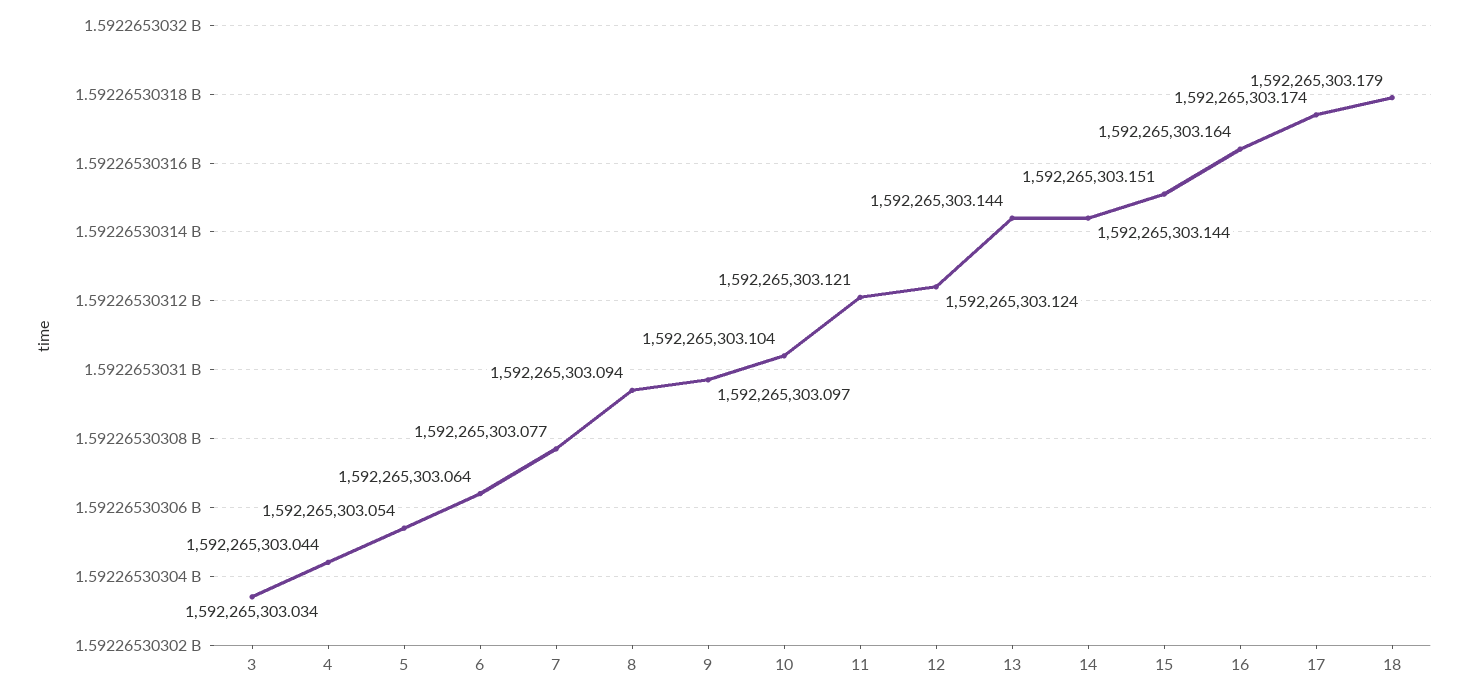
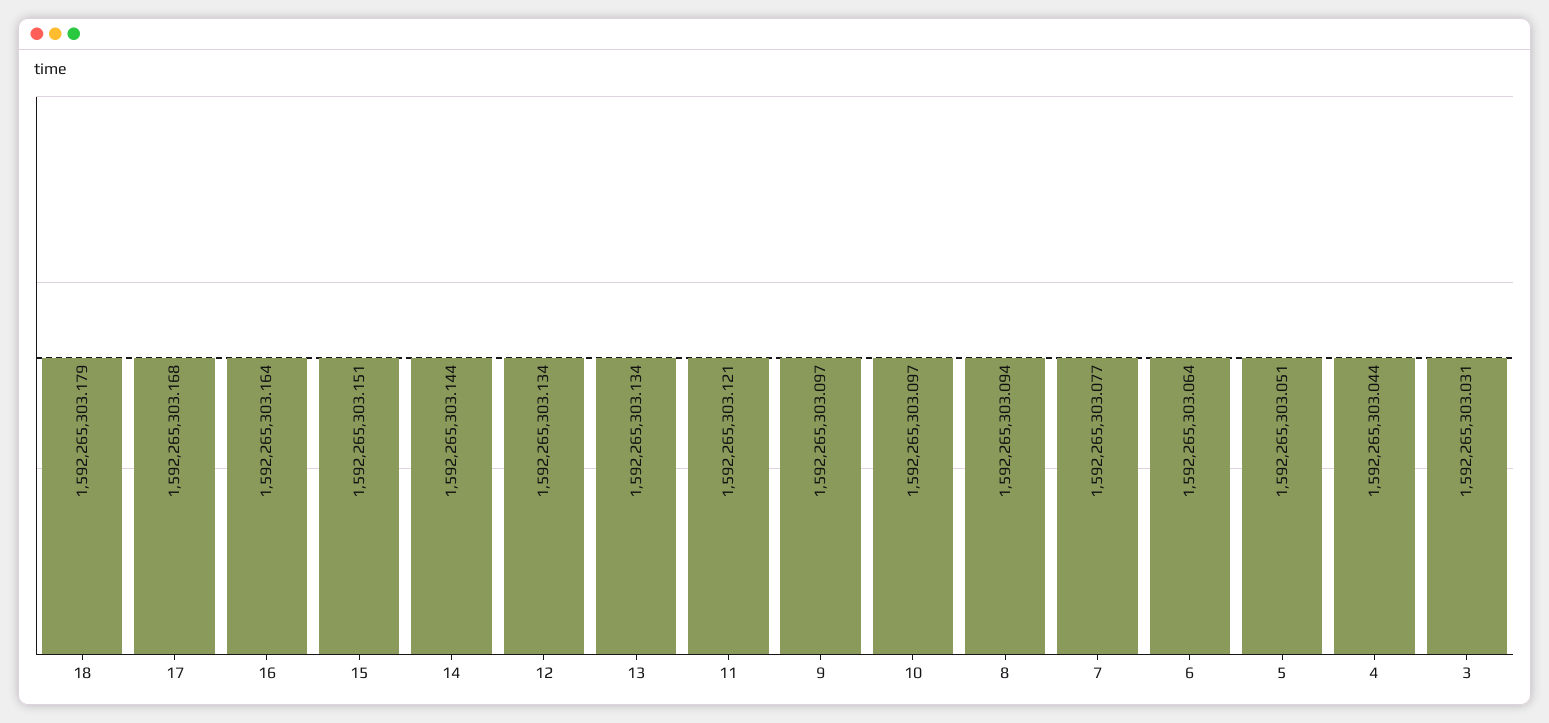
3: 1592265303.034 -> 1592265303.031
5: 1592265303.054 -> 1592265303.051
10: 1592265303.104 -> 1592265303.097
12: 1592265303.124 -> 1592265303.134
13: 1592265303.144 -> 1592265303.134
17: 1592265303.174 -> 1592265303.168

